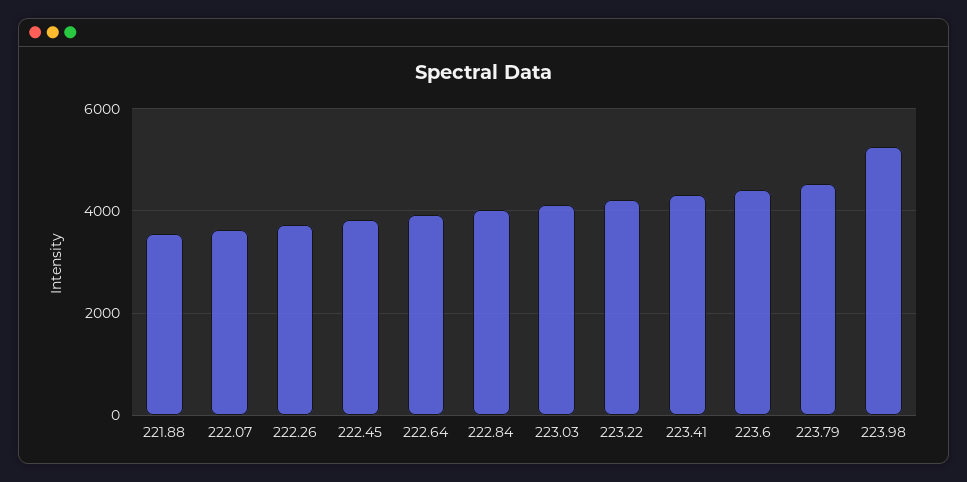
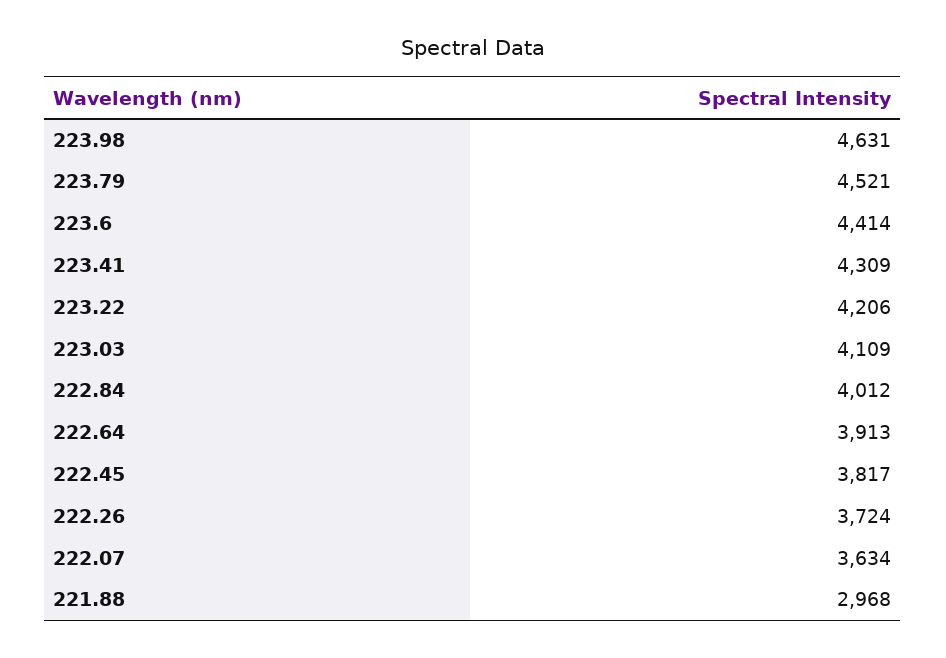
221.88: 3600 -> 2968
223.98: 5200 -> 4631

